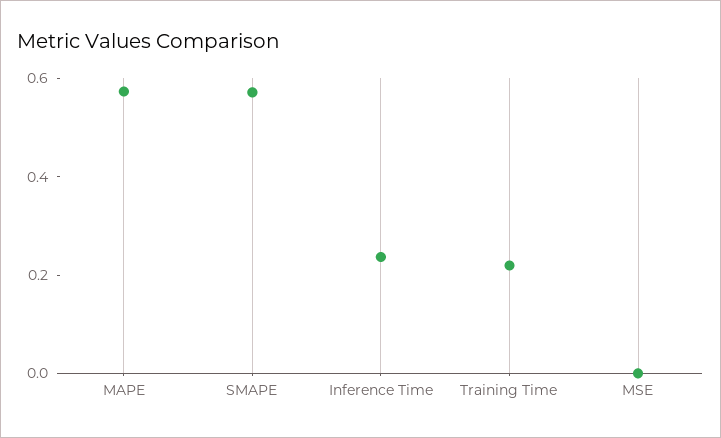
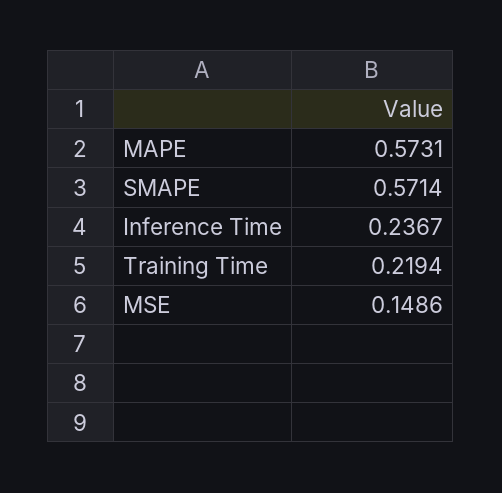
MSE: 0 -> 0.1486

